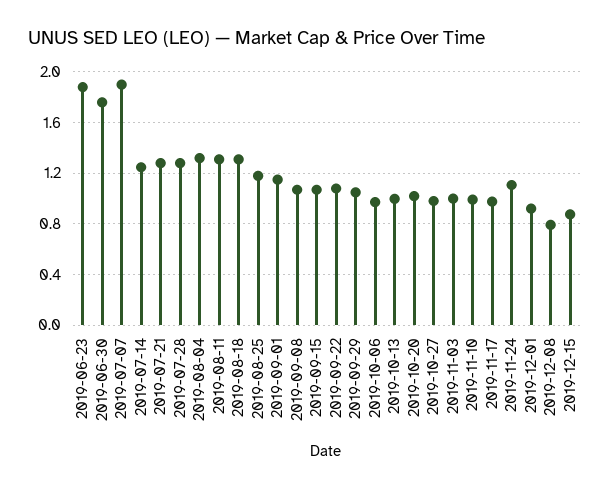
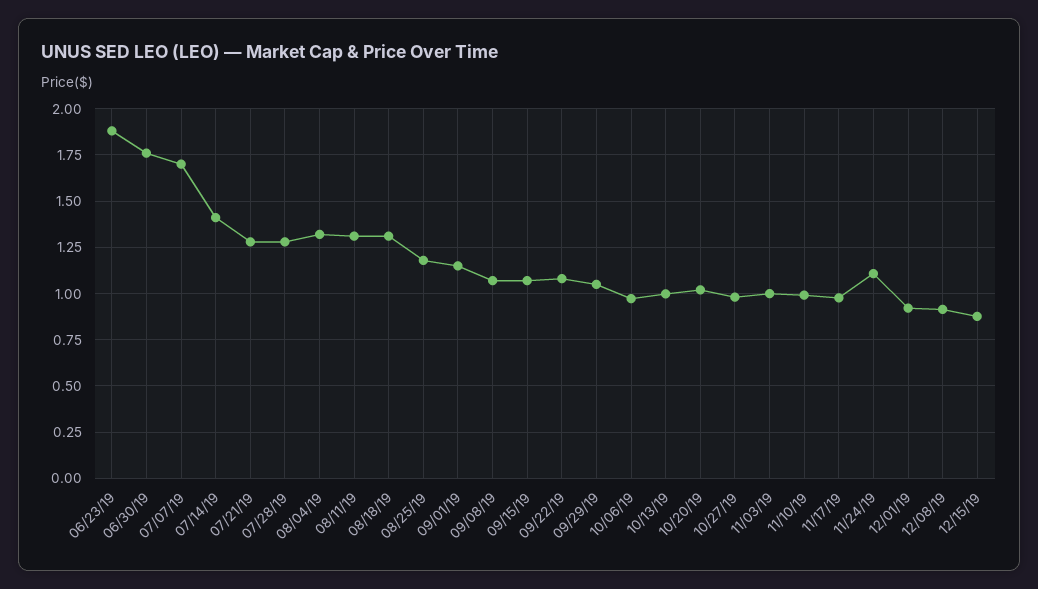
2019-07-07: 1.9 -> 1.7
2019-07-14: 1.25 -> 1.4
2019-12-08: 0.8 -> 0.9

